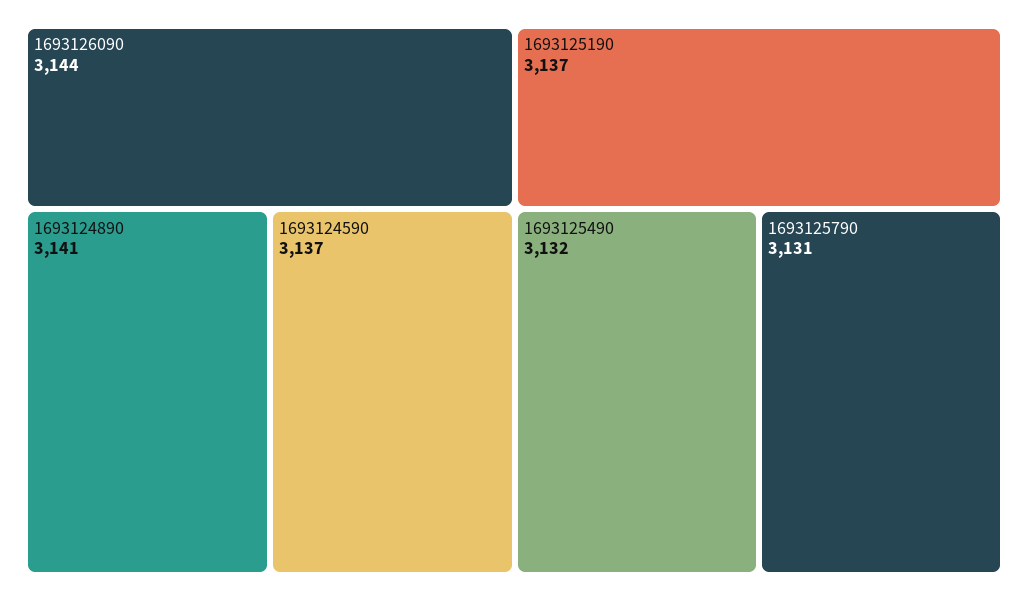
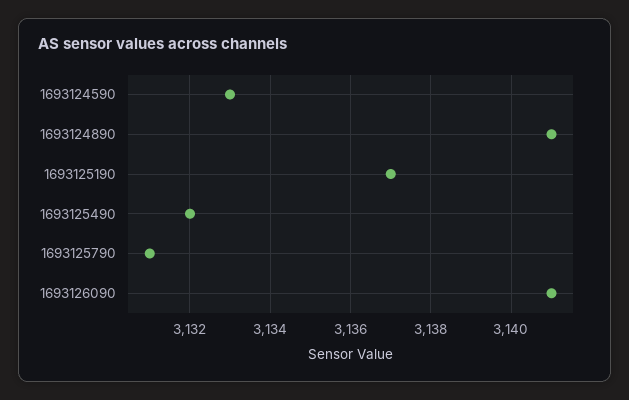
1693126090: 3144 -> 3141
1693124590: 3137 -> 3133

